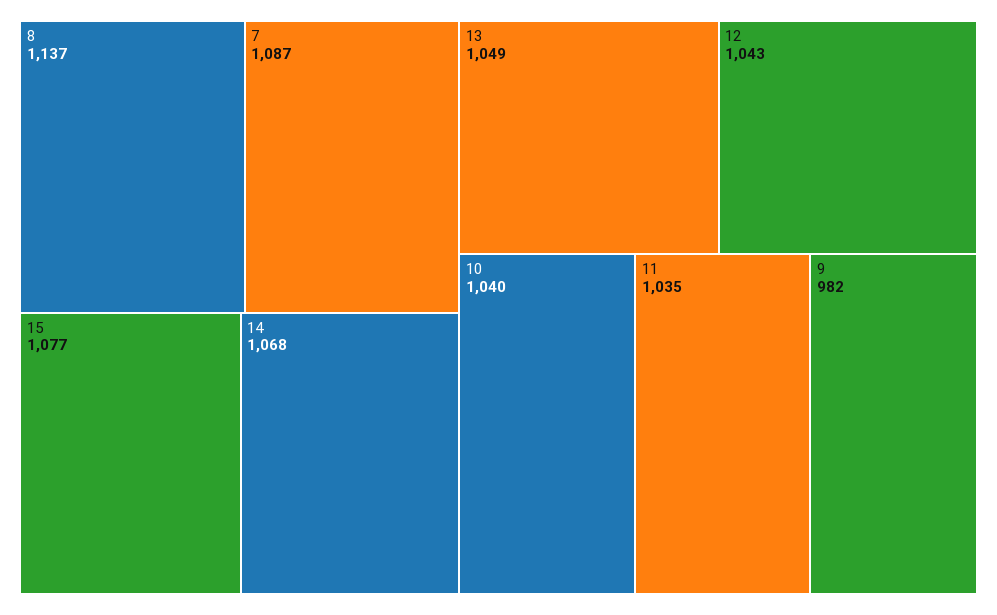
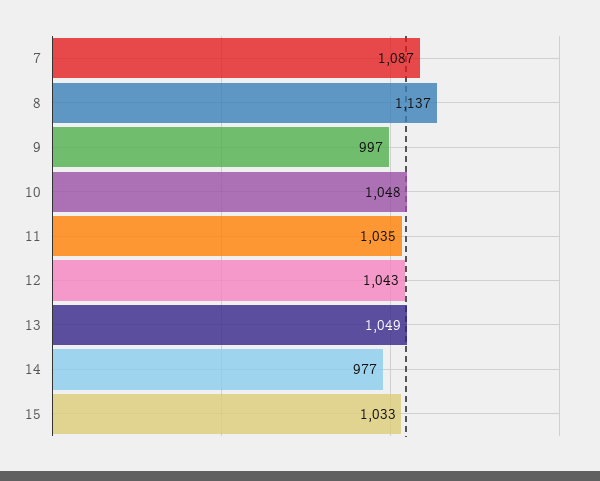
15: 1077 -> 1033
14: 1068 -> 977
10: 1040 -> 1048
9: 982 -> 997

